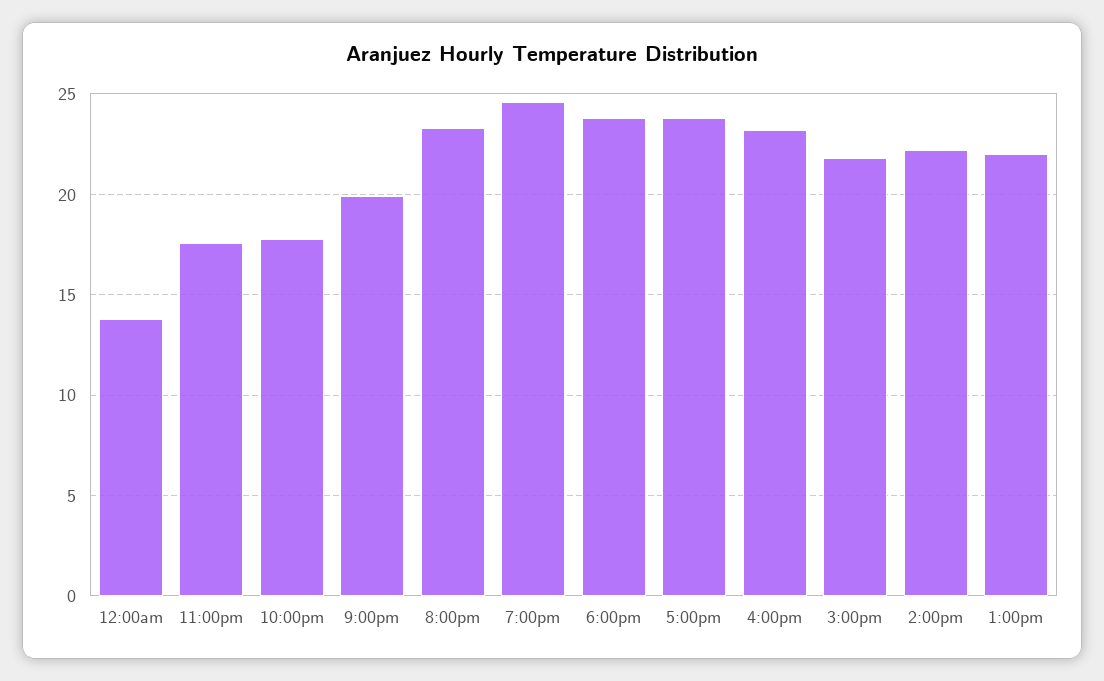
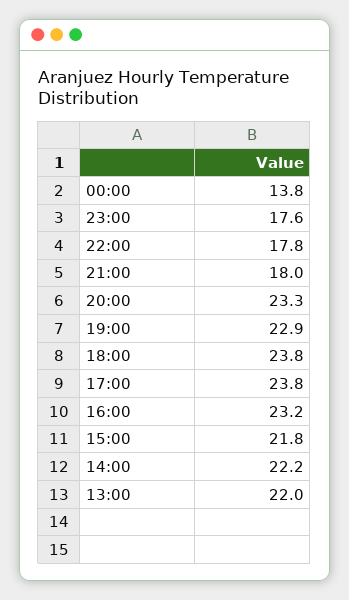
9:00pm: 20 -> 18
7:00pm: 24.5 -> 22.9

